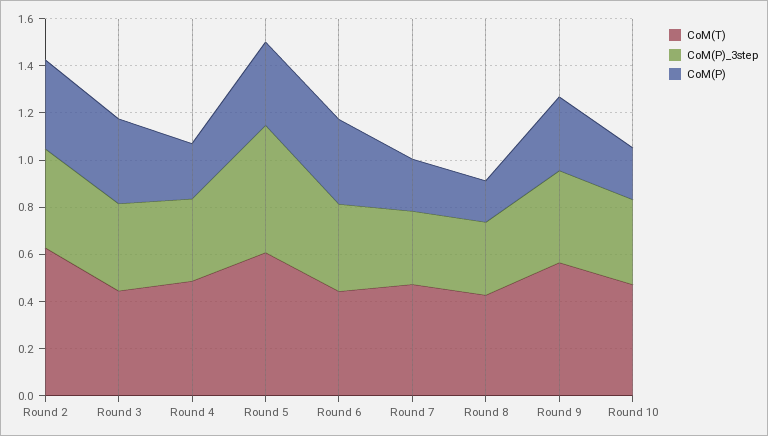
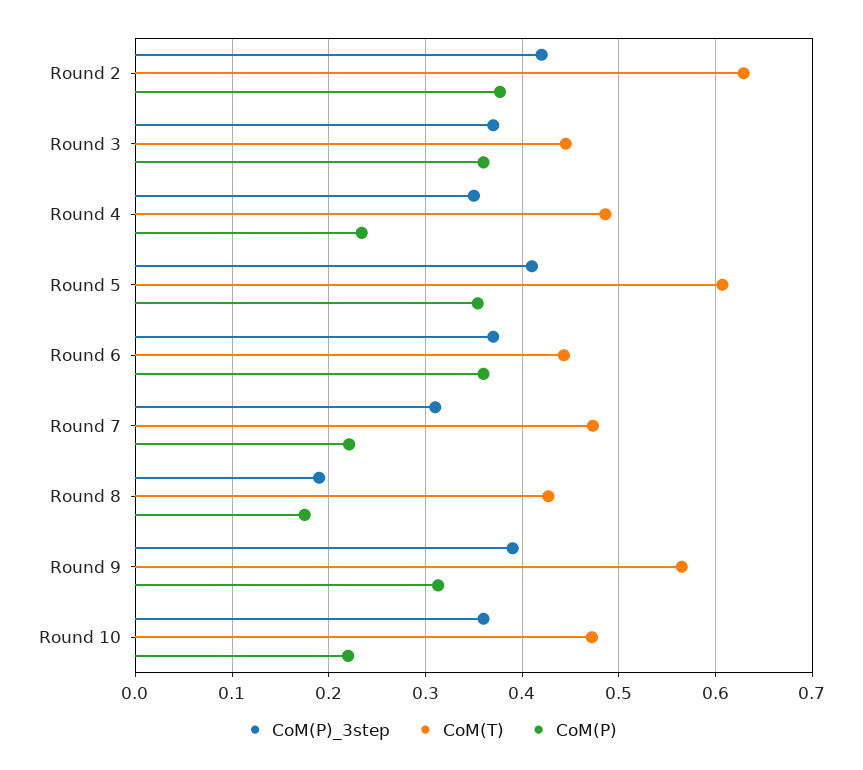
CoM(P)_3step, Round 5: 0.55 -> 0.41
CoM(P)_3step, Round 8: 0.3 -> 0.19

